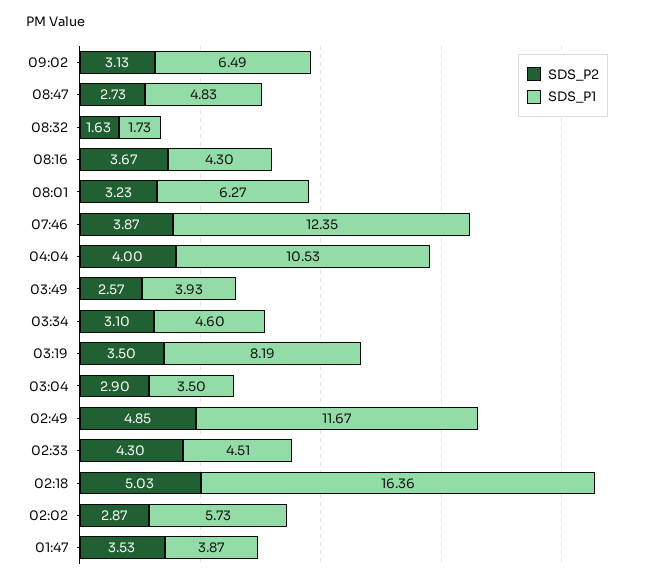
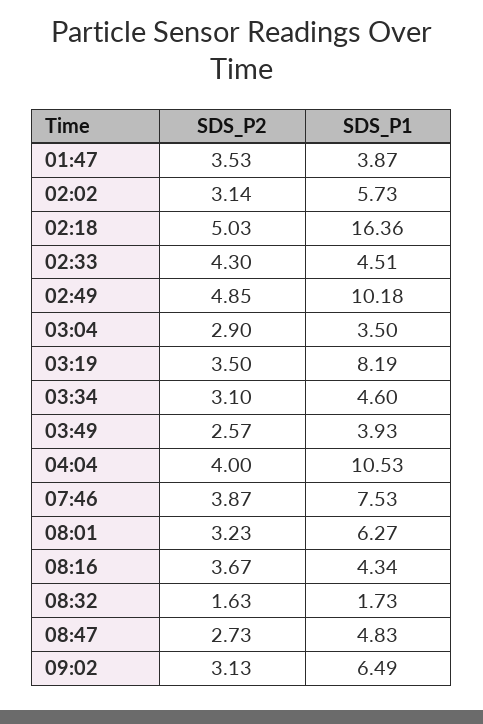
SDS_P1, 08:16: 4.3 -> 4.34
SDS_P1, 07:46: 12.35 -> 7.53
SDS_P1, 02:49: 11.67 -> 10.18
SDS_P2, 02:02: 2.87 -> 3.14

